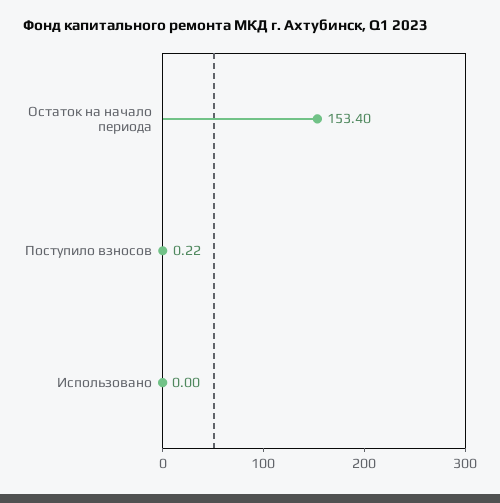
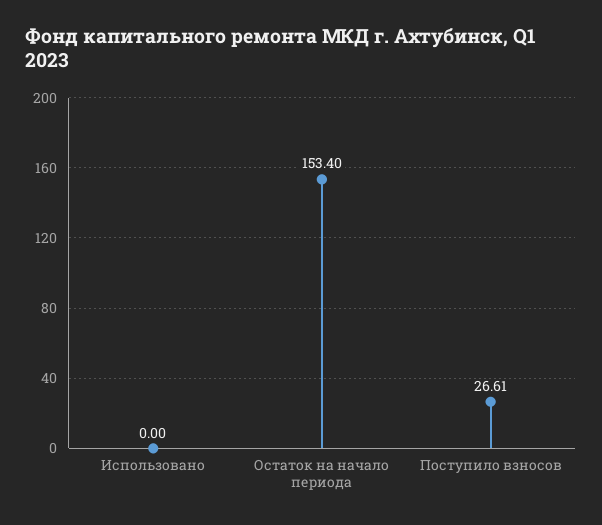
Поступило взносов: 0.22 -> 26.61

